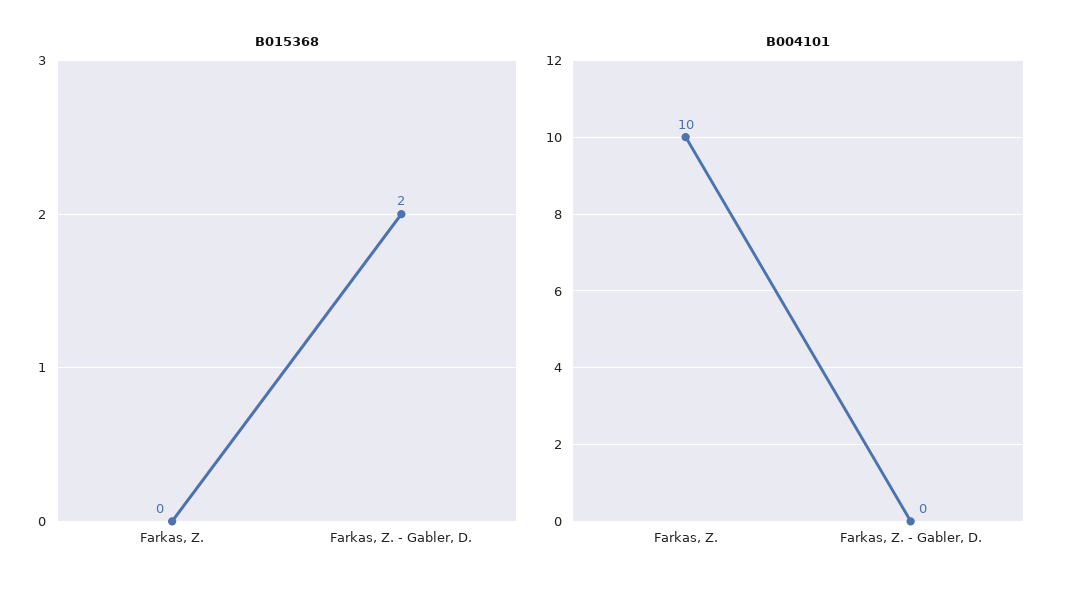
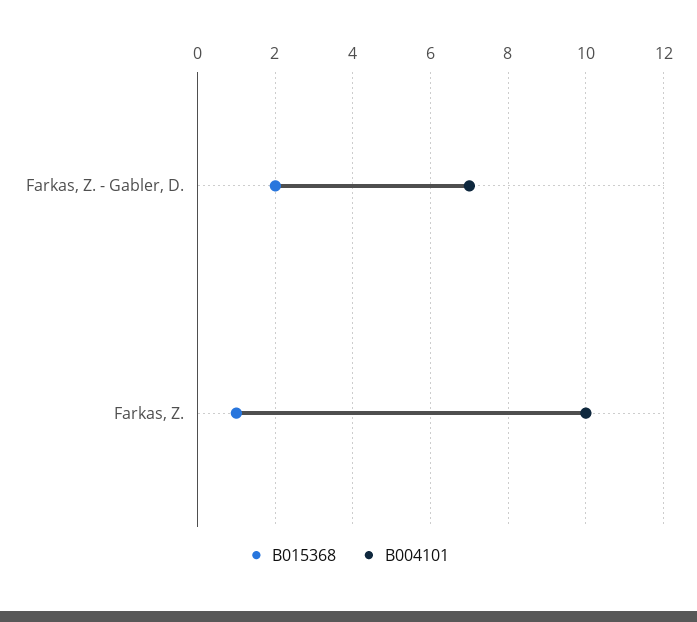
B015368, Farkas, Z.: 0 -> 1
B004101, Farkas, Z. - Gabler, D.: 0 -> 7

